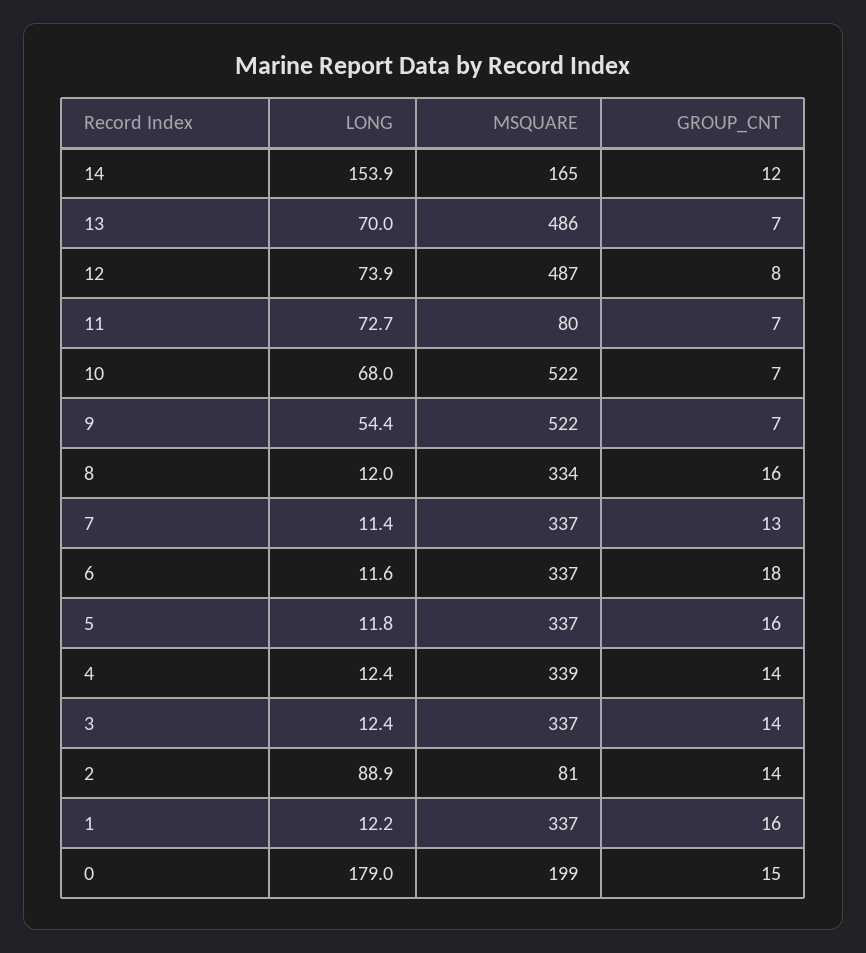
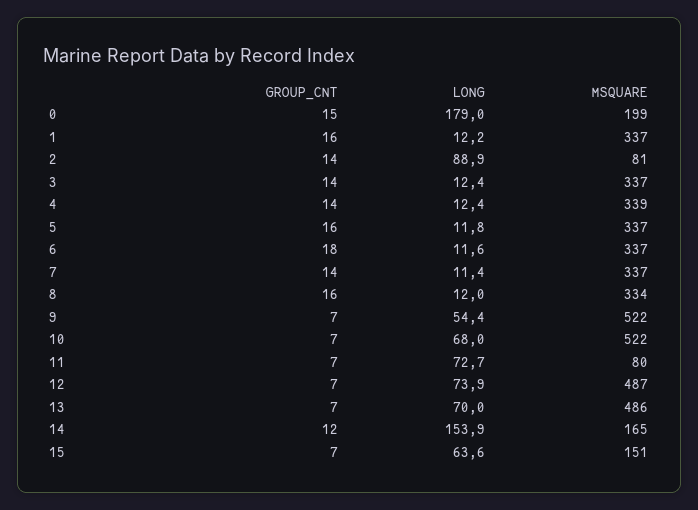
GROUP_CNT, 12: 8 -> 7
GROUP_CNT, 7: 13 -> 14
GROUP_CNT, 15: none -> 7
LONG, 15: none -> 63.6
MSQUARE, 15: none -> 151

